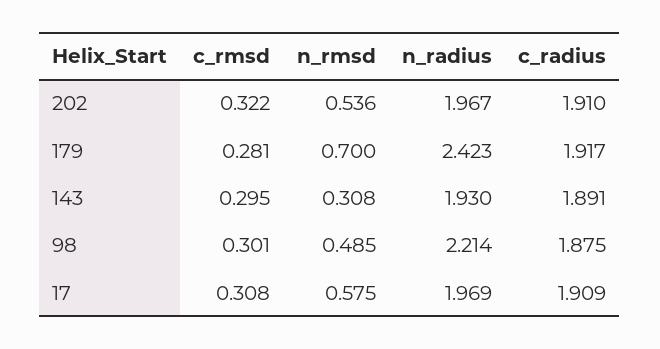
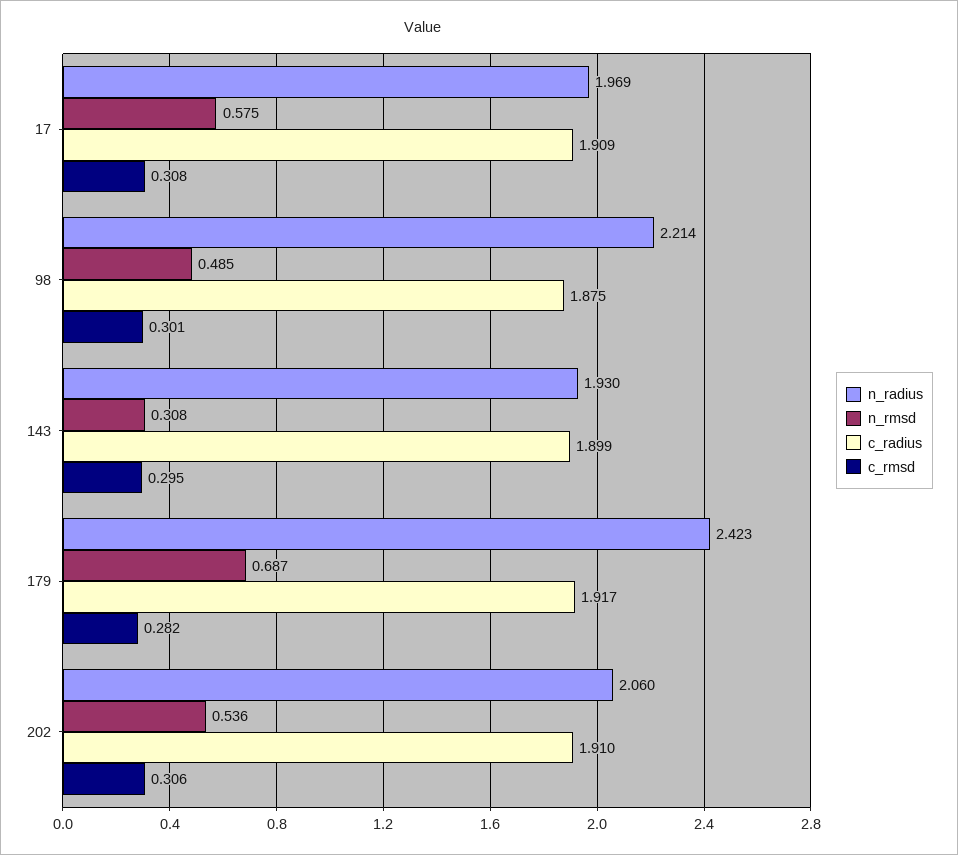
c_rmsd, 202: 0.322 -> 0.306
n_radius, 202: 1.967 -> 2.06
c_rmsd, 179: 0.281 -> 0.282
n_rmsd, 179: 0.7 -> 0.687
c_radius, 143: 1.891 -> 1.899

